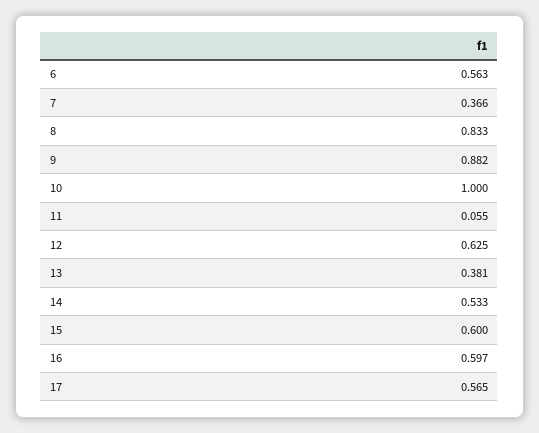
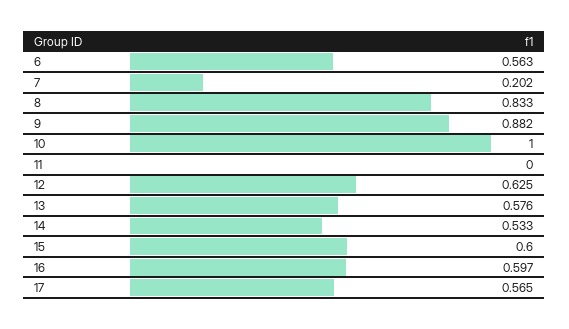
7: 0.366 -> 0.202
11: 0.055 -> 0
13: 0.381 -> 0.576

